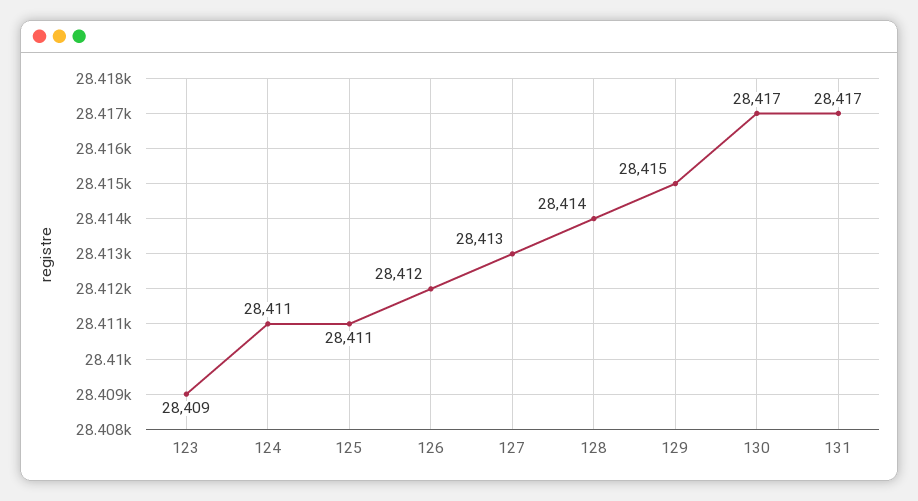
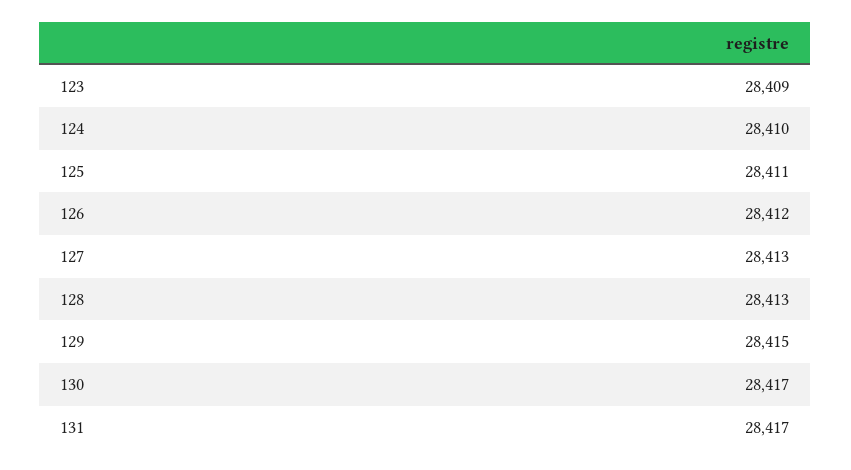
124: 28411 -> 28410
128: 28414 -> 28413

